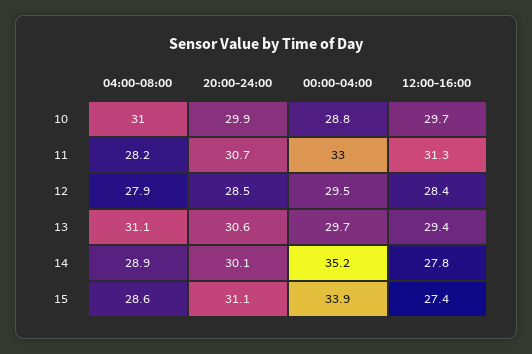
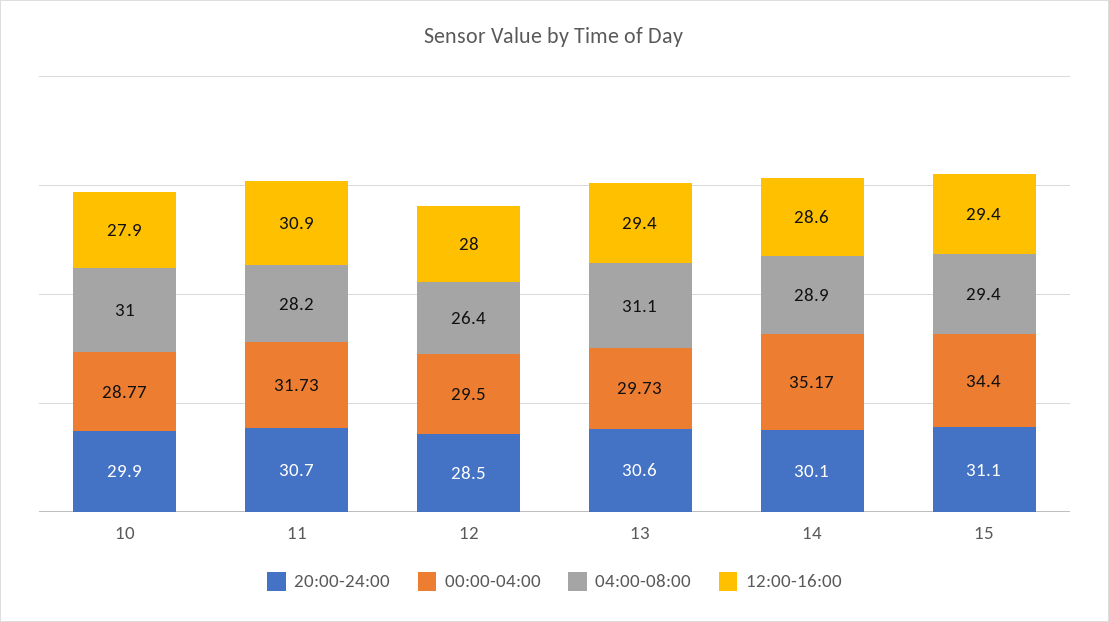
12:00-16:00, 10: 29.7 -> 27.9
00:00-04:00, 11: 33 -> 31.73
12:00-16:00, 11: 31.3 -> 30.9
04:00-08:00, 12: 27.9 -> 26.4
12:00-16:00, 12: 28.4 -> 28
12:00-16:00, 14: 27.8 -> 28.6
04:00-08:00, 15: 28.6 -> 29.4
00:00-04:00, 15: 33.9 -> 34.4
12:00-16:00, 15: 27.4 -> 29.4

